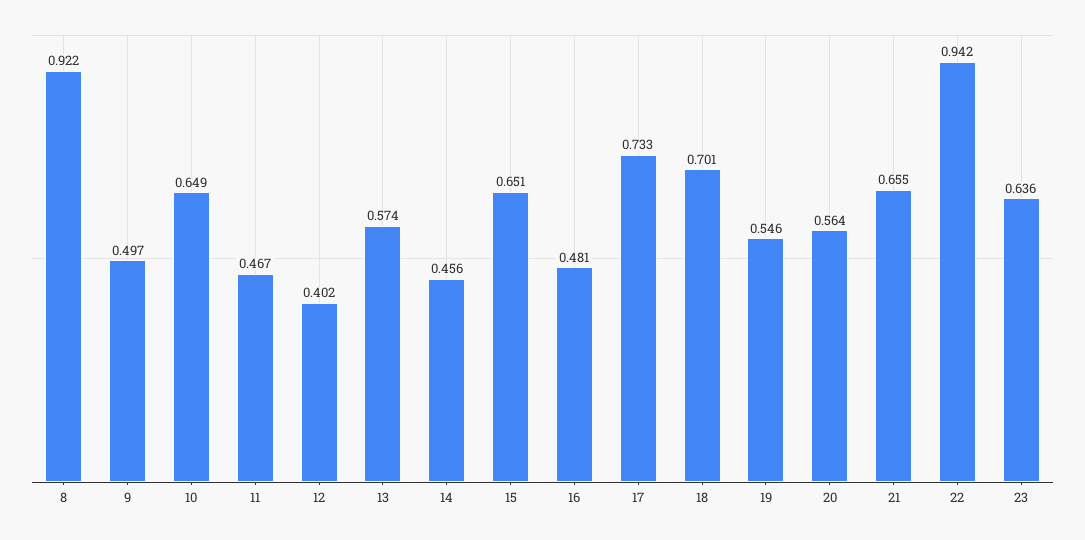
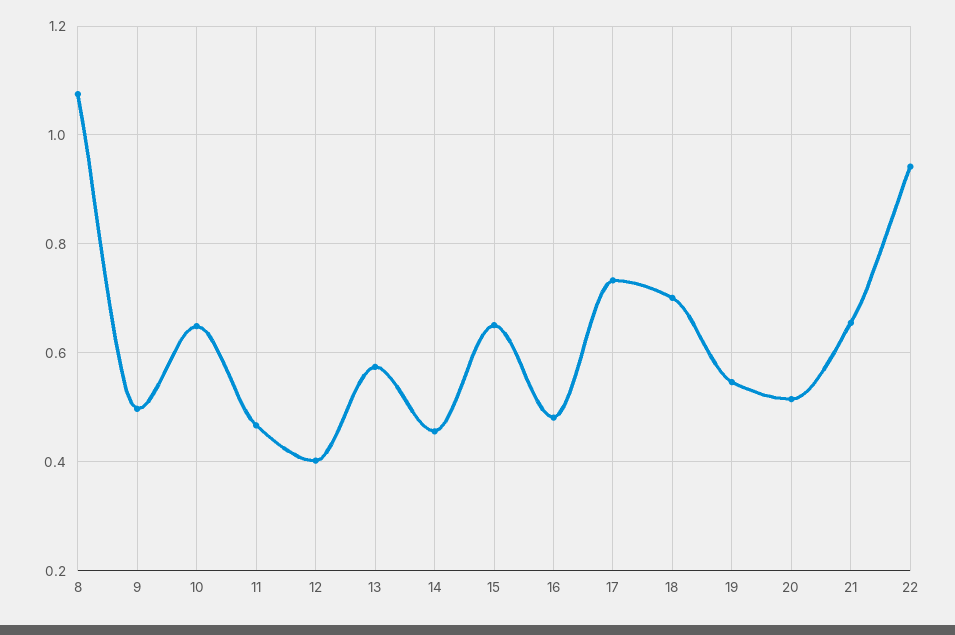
8: 0.922 -> 1.08
20: 0.564 -> 0.52
23: 0.636 -> none

